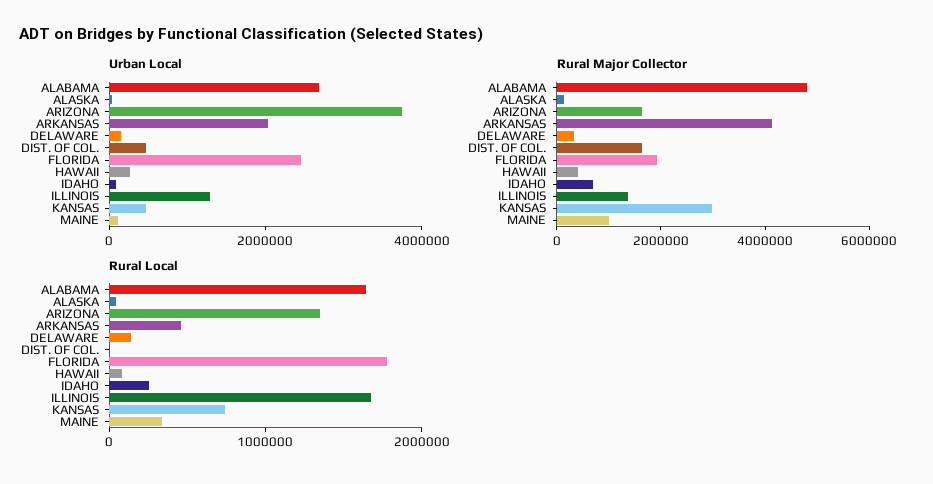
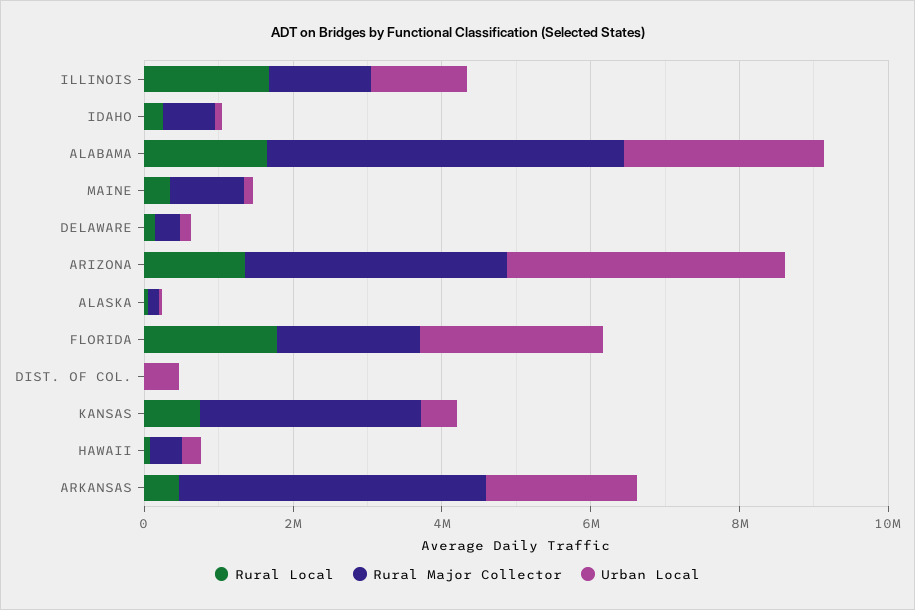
Rural Major Collector, ARIZONA: 1500000 -> 3500000
Rural Major Collector, DIST. OF COL.: 1500000 -> 0

